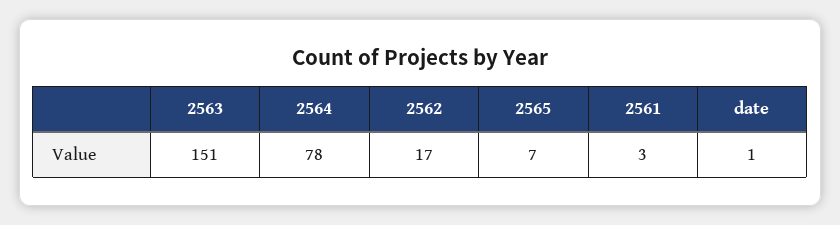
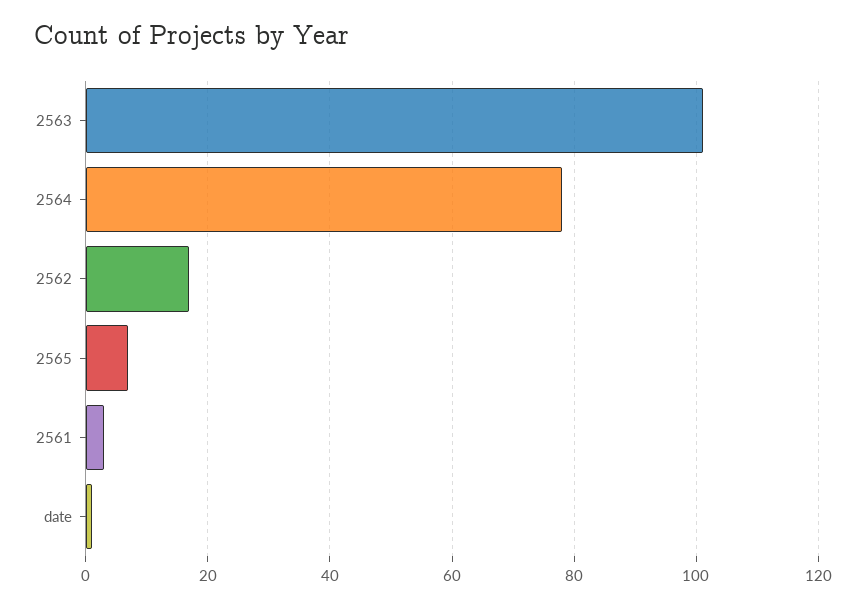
2563: 151 -> 100

